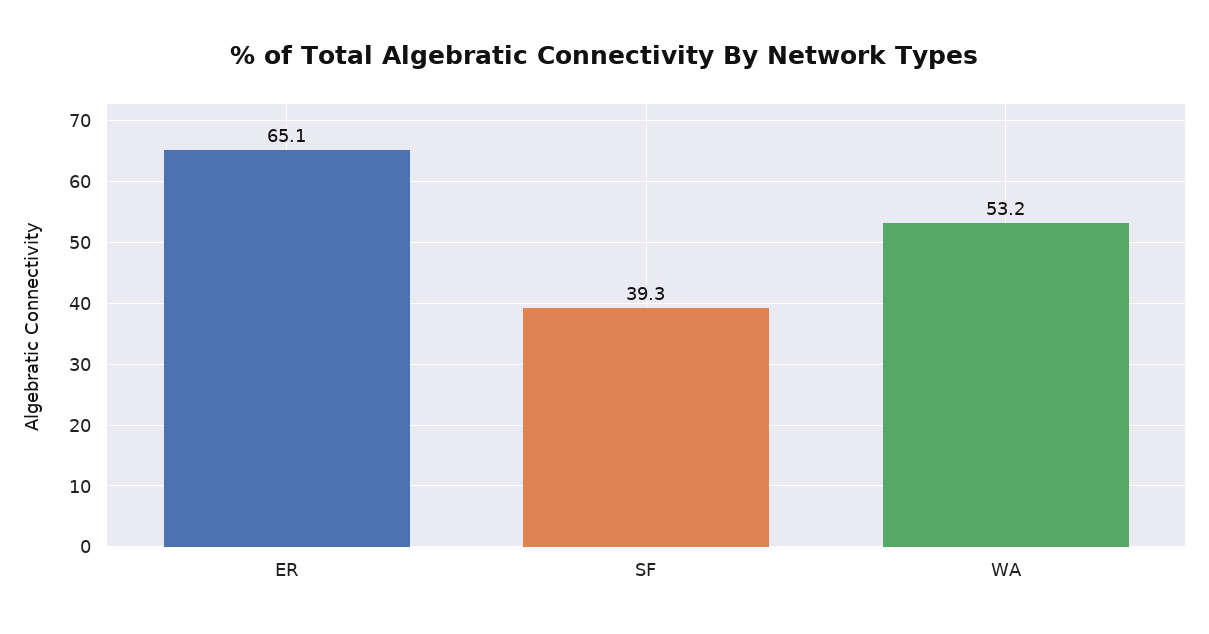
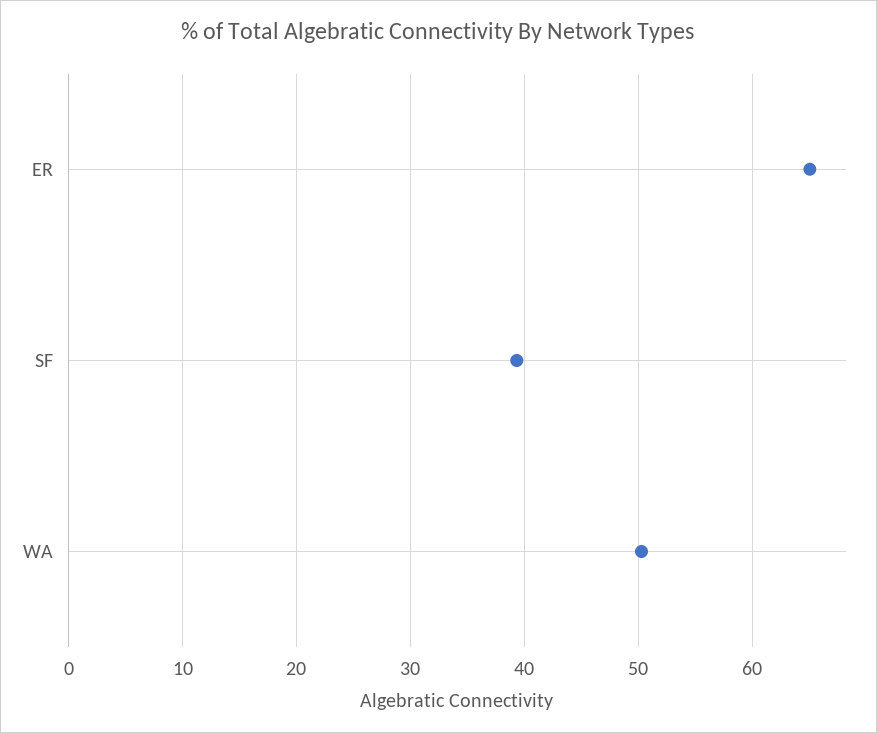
WA: 53.2 -> 50

